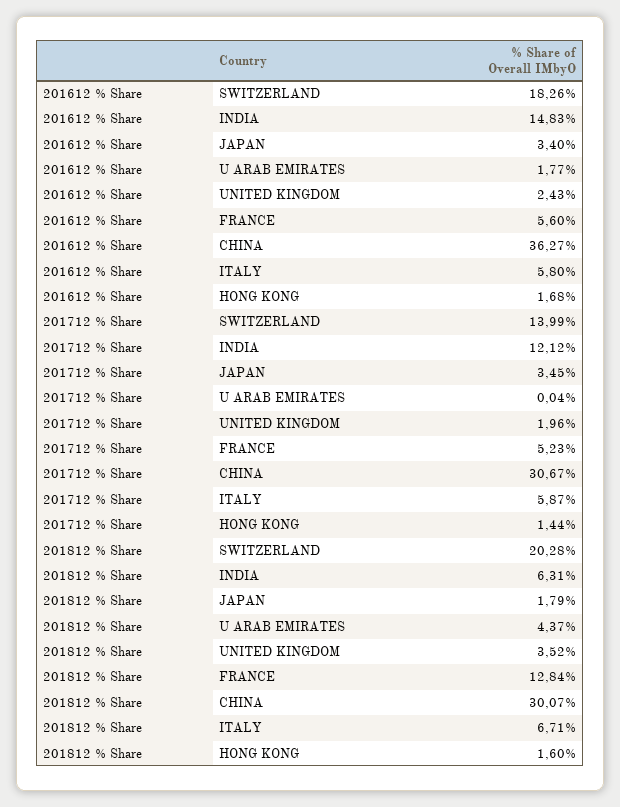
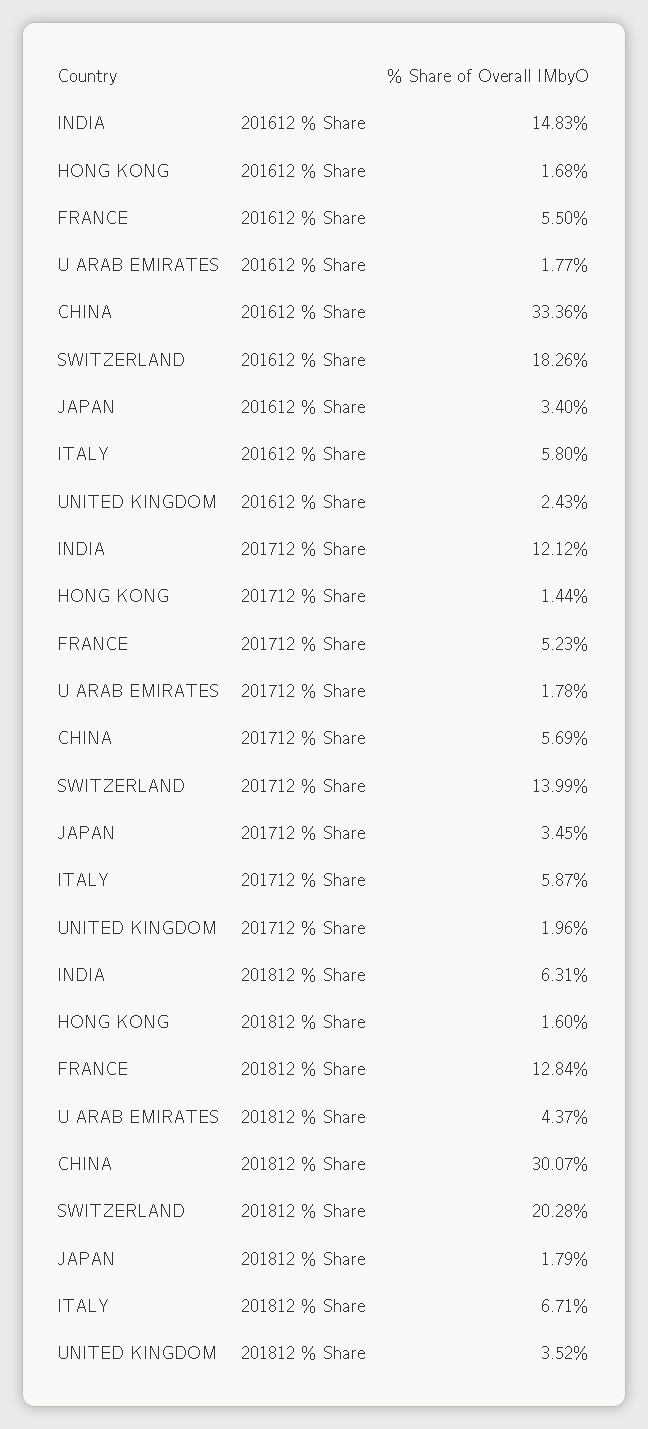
201612 % Share, FRANCE: 5.6 -> 5.5
201612 % Share, CHINA: 36.27 -> 33.36
201712 % Share, U ARAB EMIRATES: 0.04 -> 1.78
201712 % Share, CHINA: 30.67 -> 5.69

